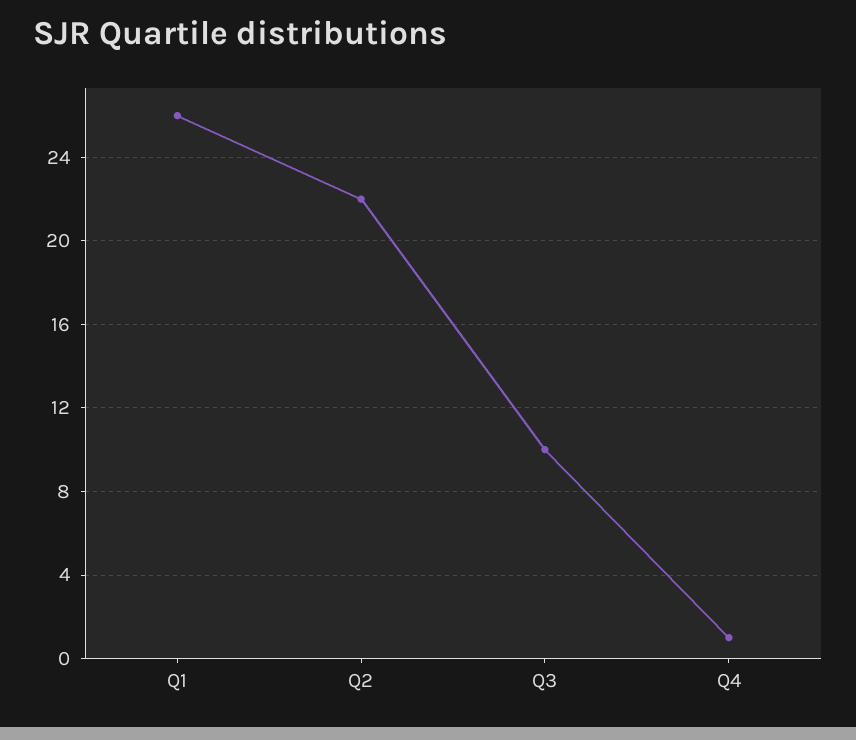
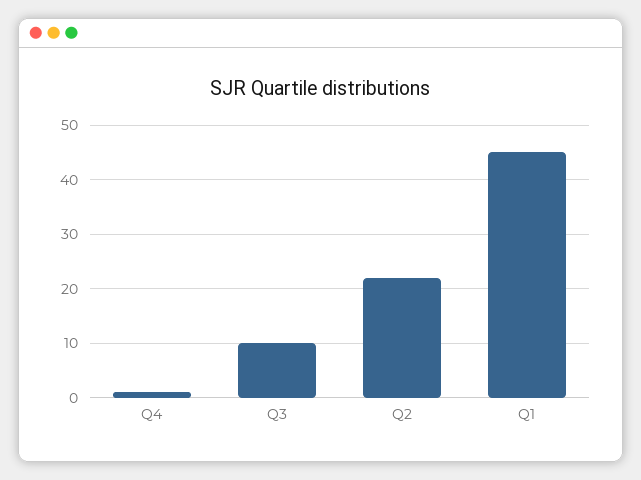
Q1: 26 -> 45

